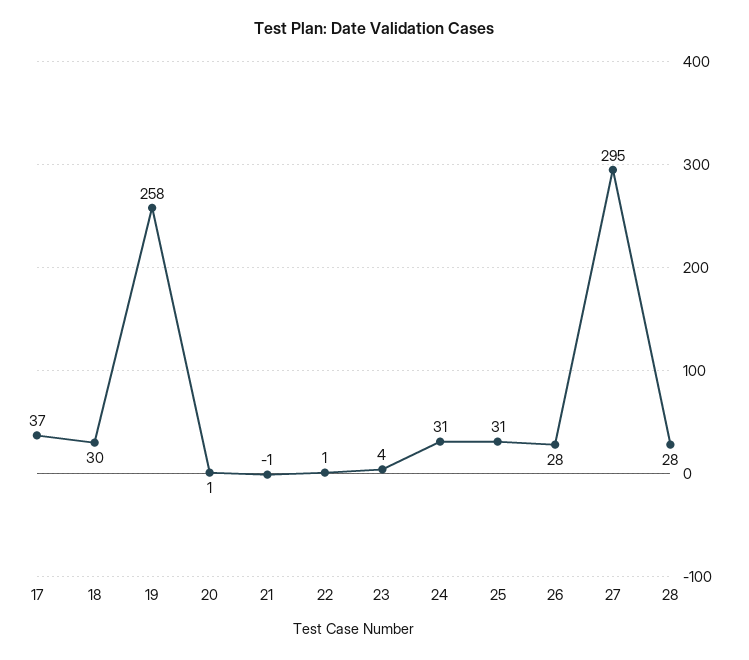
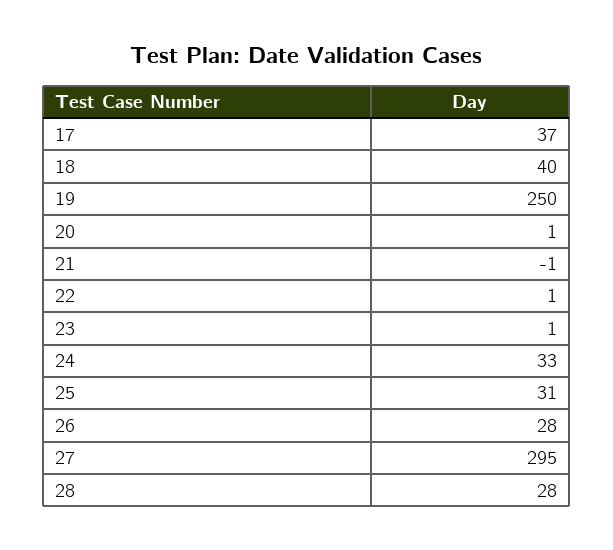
18: 30 -> 40
19: 258 -> 250
23: 4 -> 1
24: 31 -> 33

